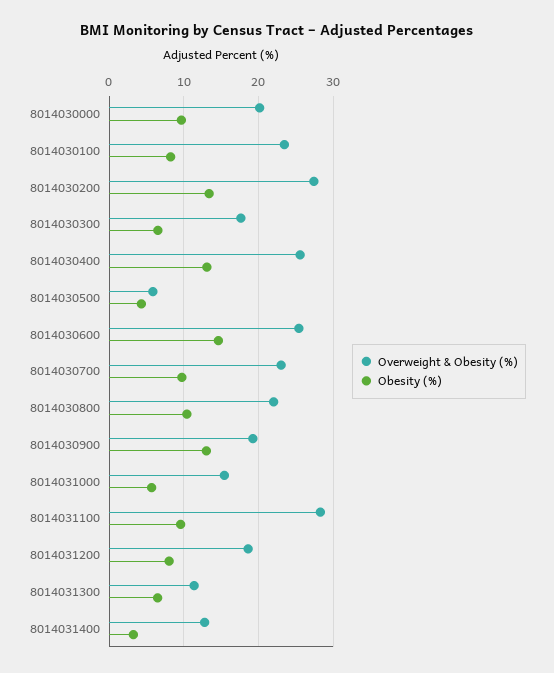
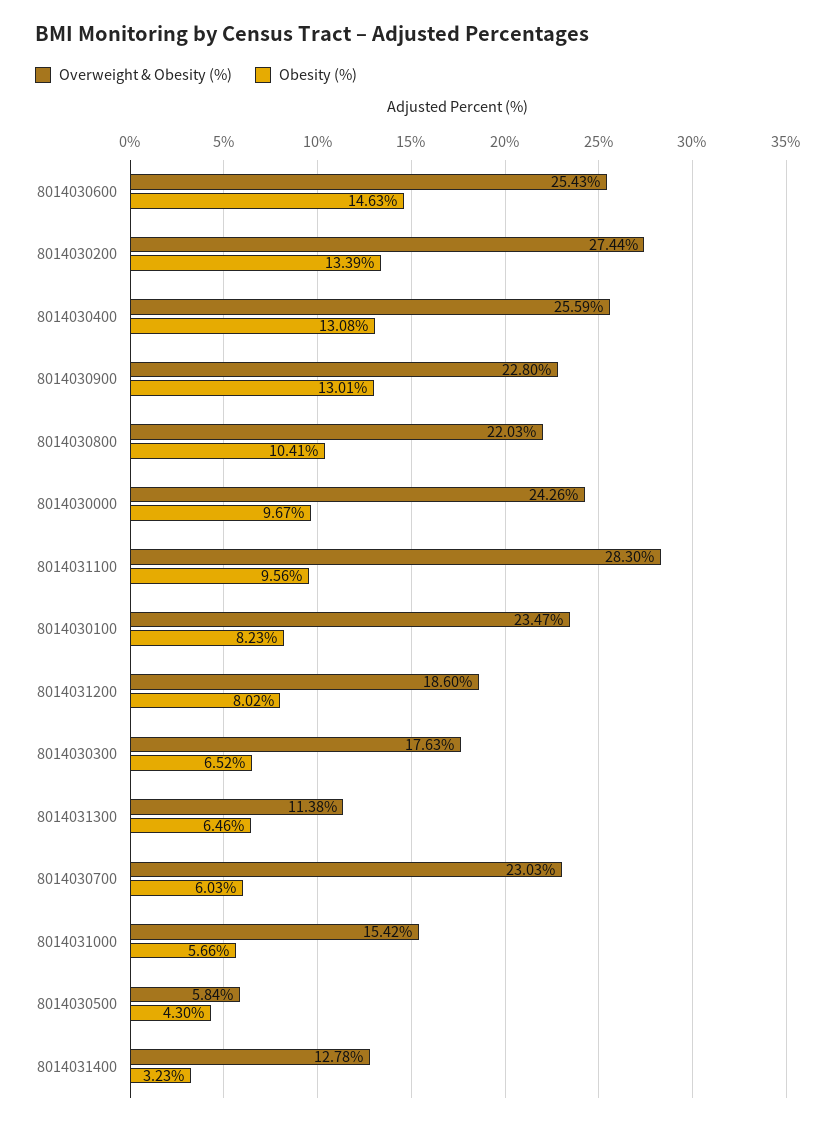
Overweight & Obesity (%), 8014030000: 20 -> 24.26
Obesity (%), 8014030700: 10 -> 6.03
Overweight & Obesity (%), 8014030900: 19 -> 22.8

